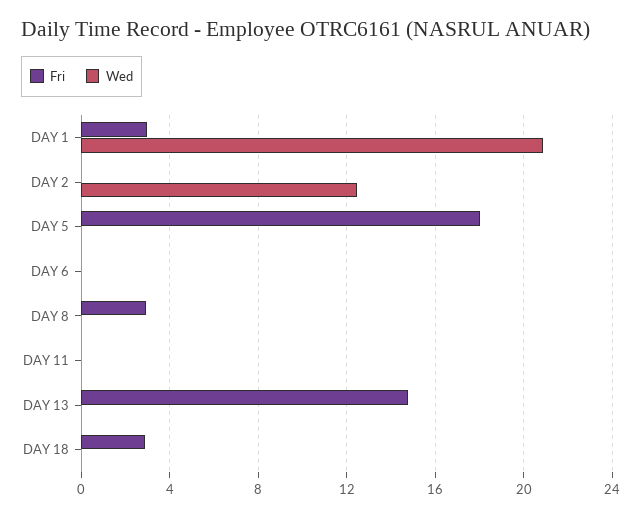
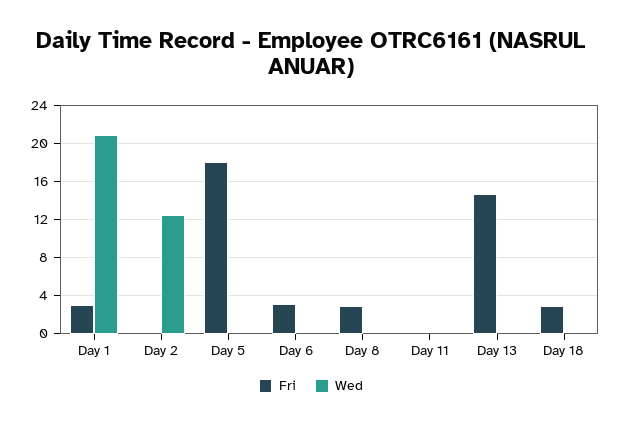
Fri, DAY 6: 0 -> 3

